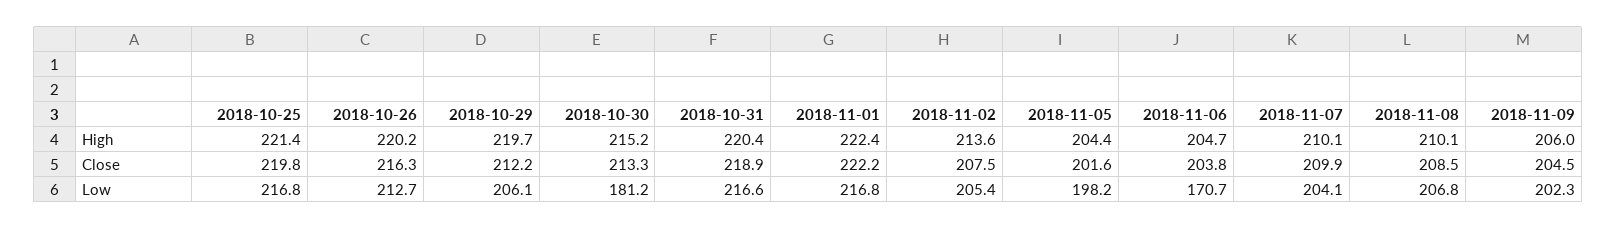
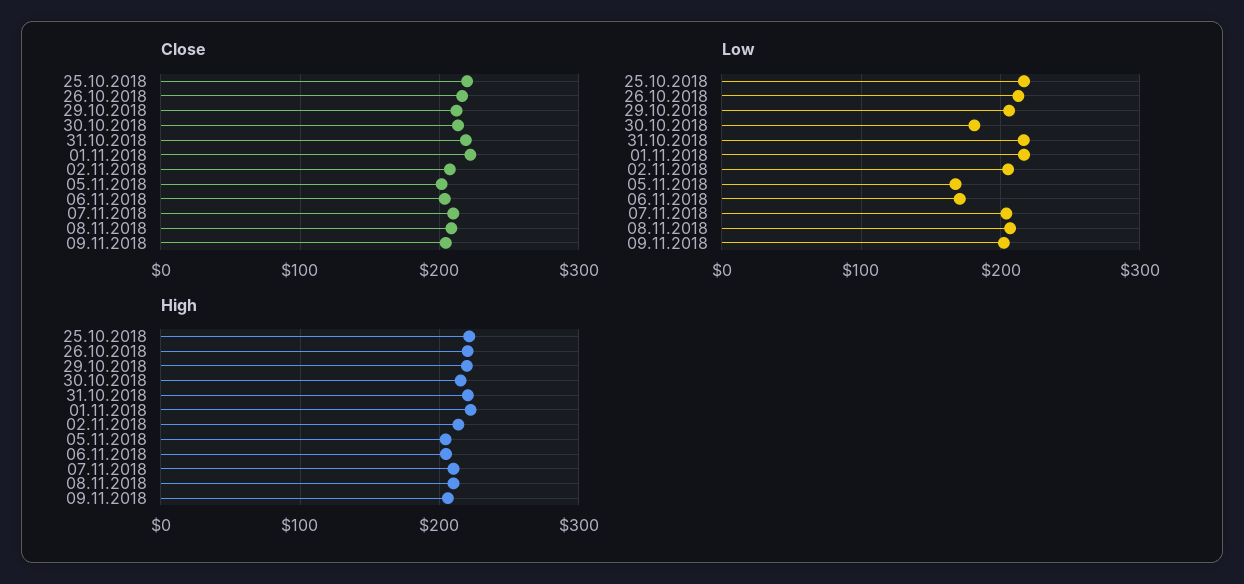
Low, 2018-11-05: 198.2 -> 170

